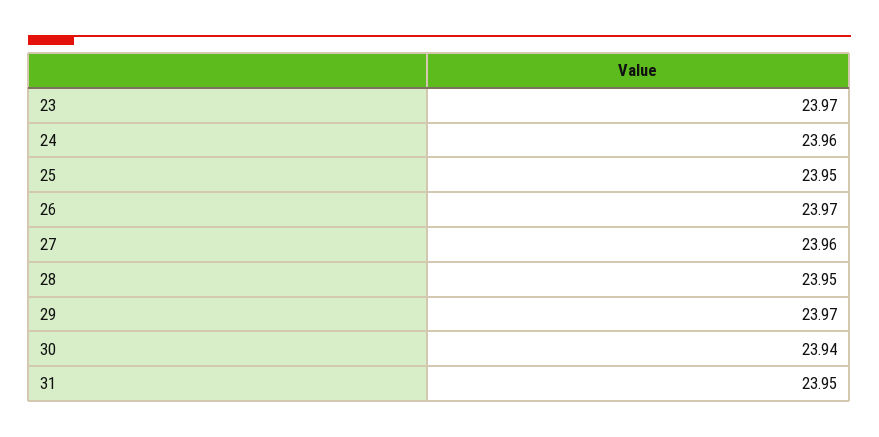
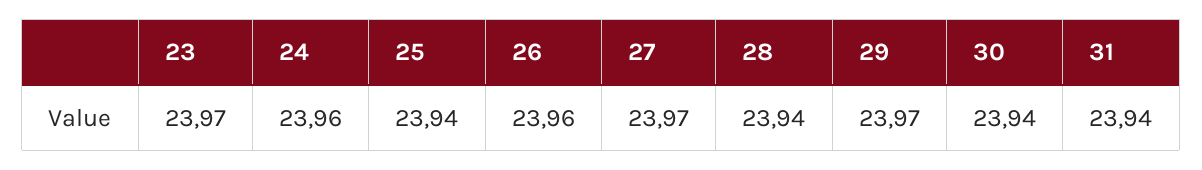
25: 23.95 -> 23.94
26: 23.97 -> 23.96
27: 23.96 -> 23.97
28: 23.95 -> 23.94
31: 23.95 -> 23.94

